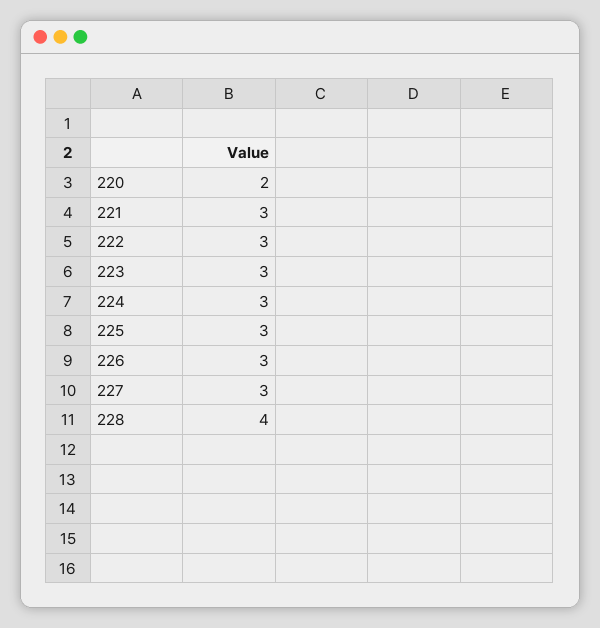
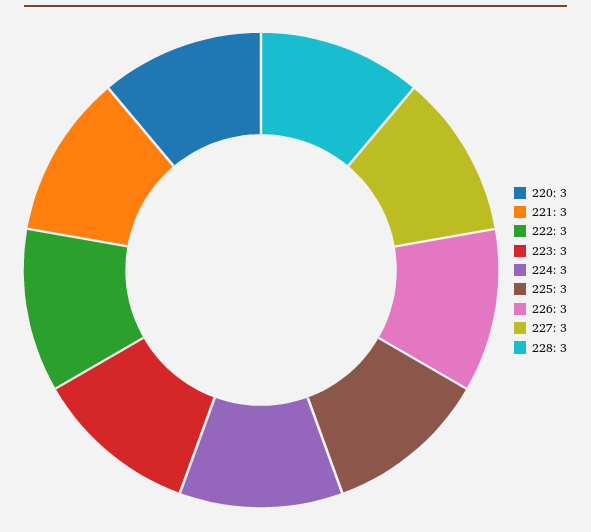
220: 2 -> 3
228: 4 -> 3

